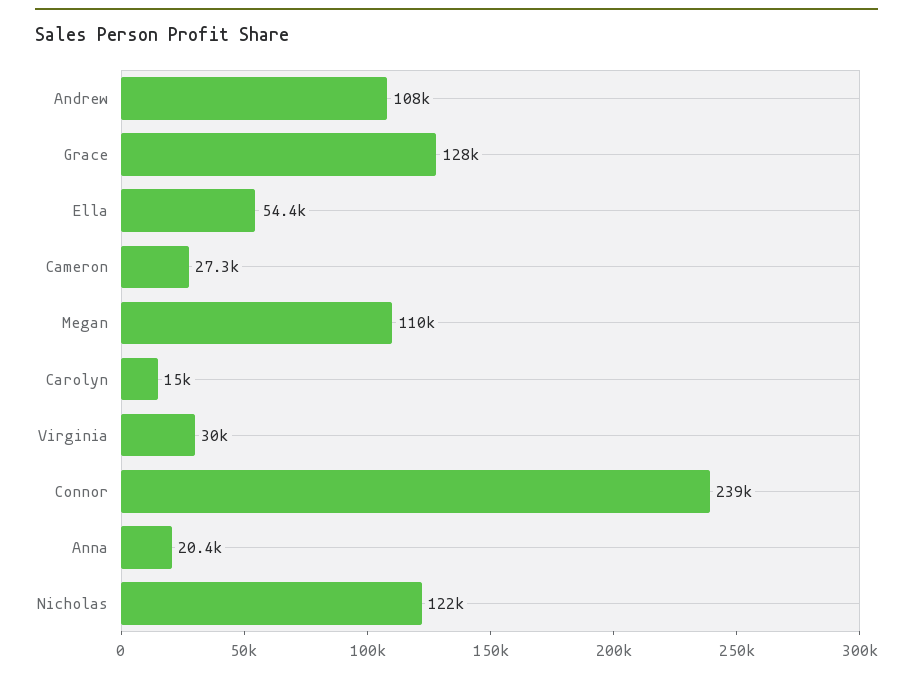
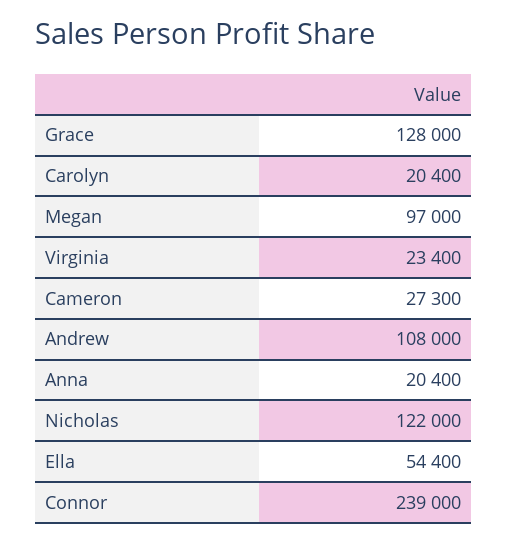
Megan: 110000 -> 97000
Carolyn: 15000 -> 20400
Virginia: 30000 -> 23400

